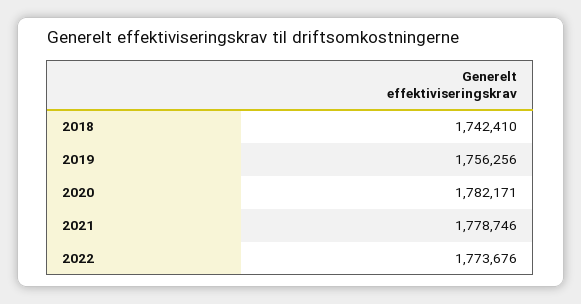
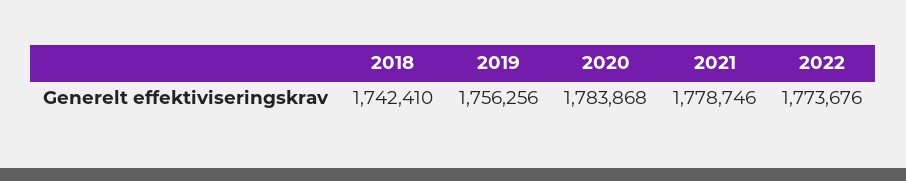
2020: 1782171 -> 1783868

